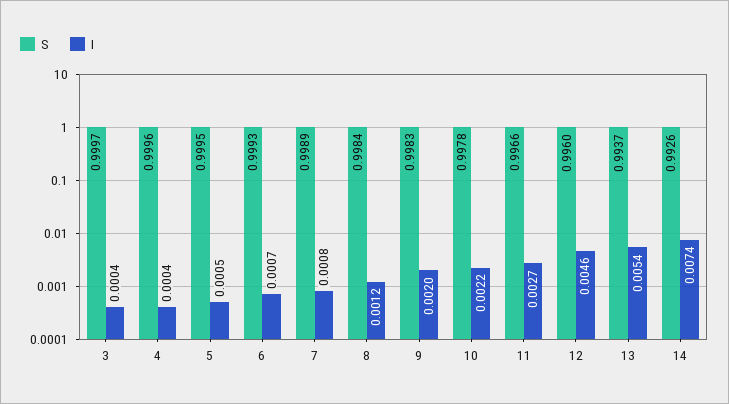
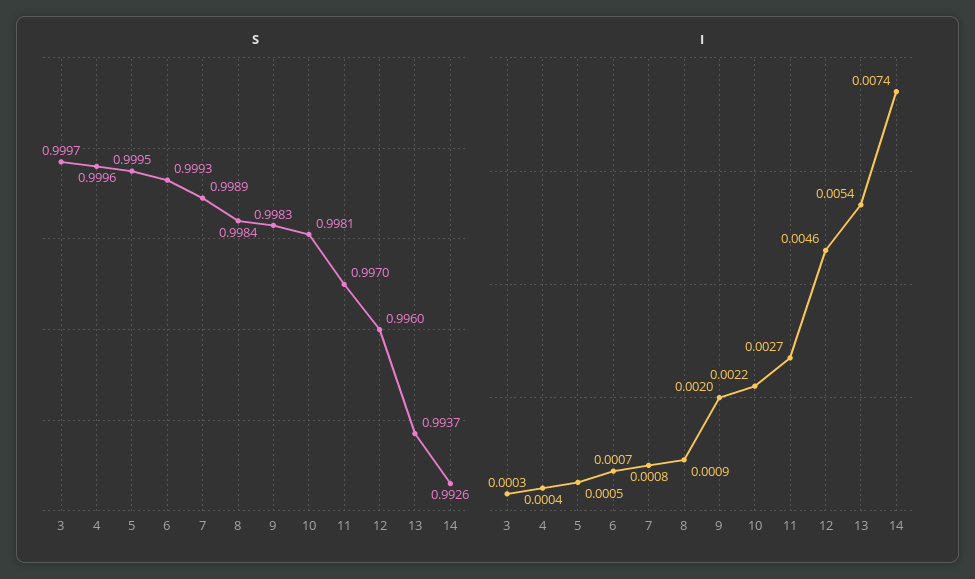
I, 3: 0.0004 -> 0.0003
I, 8: 0.0012 -> 0.0009
S, 10: 0.9978 -> 0.9981
S, 11: 0.9966 -> 0.997

